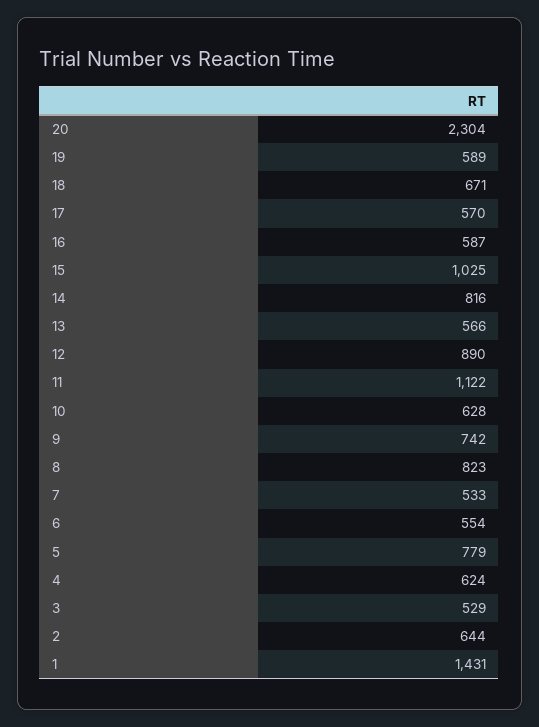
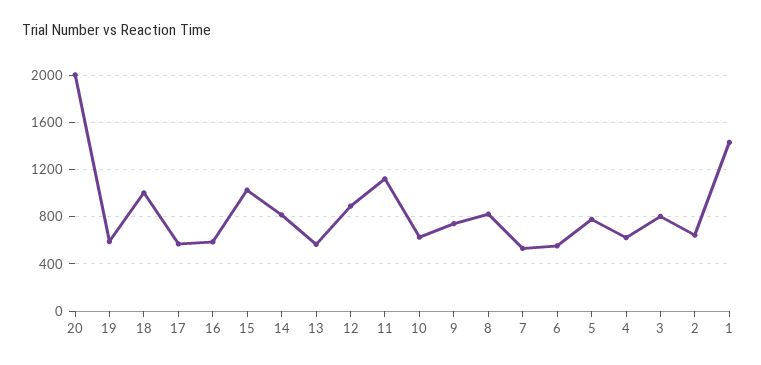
20: 2304 -> 2000
18: 671 -> 1000
3: 529 -> 800

